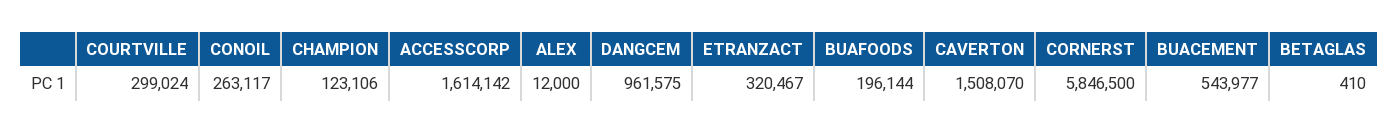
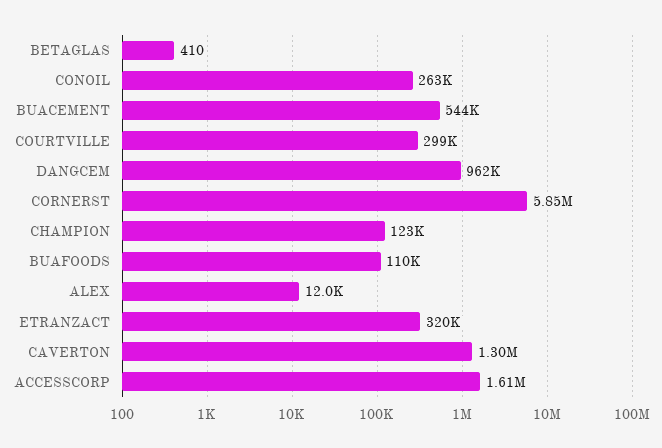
BUAFOODS: 196144 -> 110000
CAVERTON: 1508070 -> 1300000

